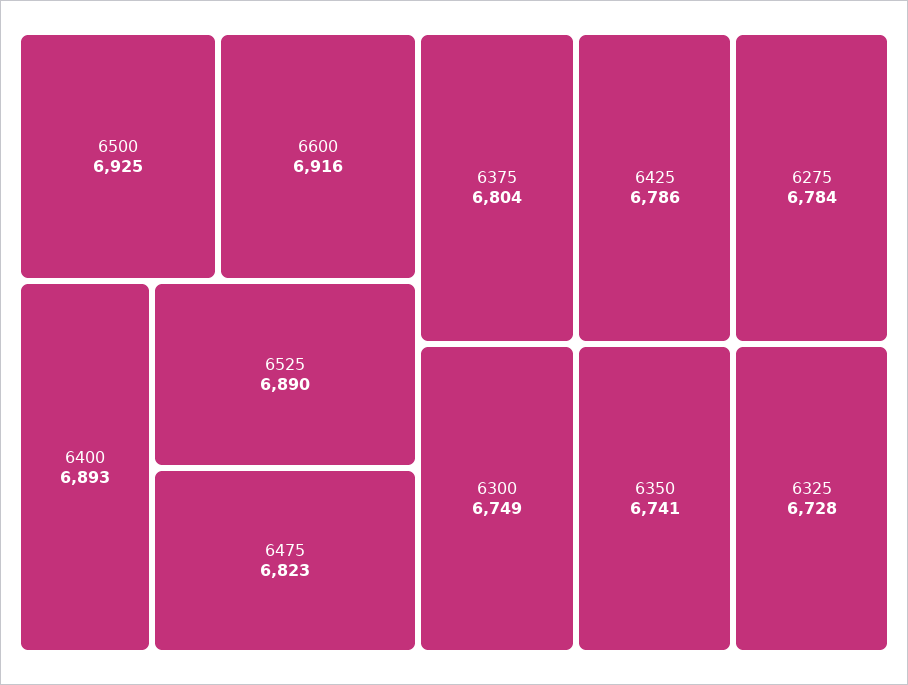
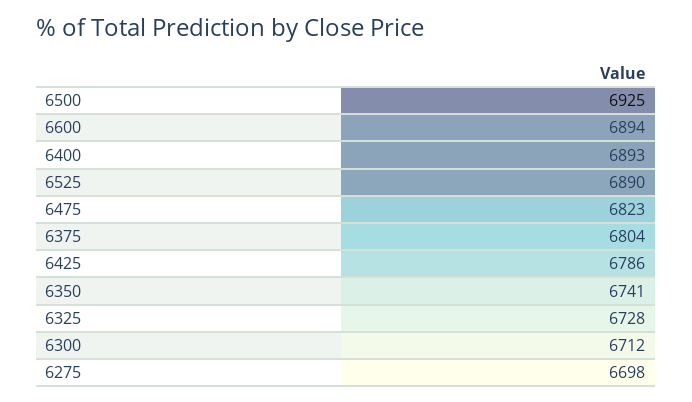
6600: 6916 -> 6894
6275: 6784 -> 6698
6300: 6749 -> 6712

